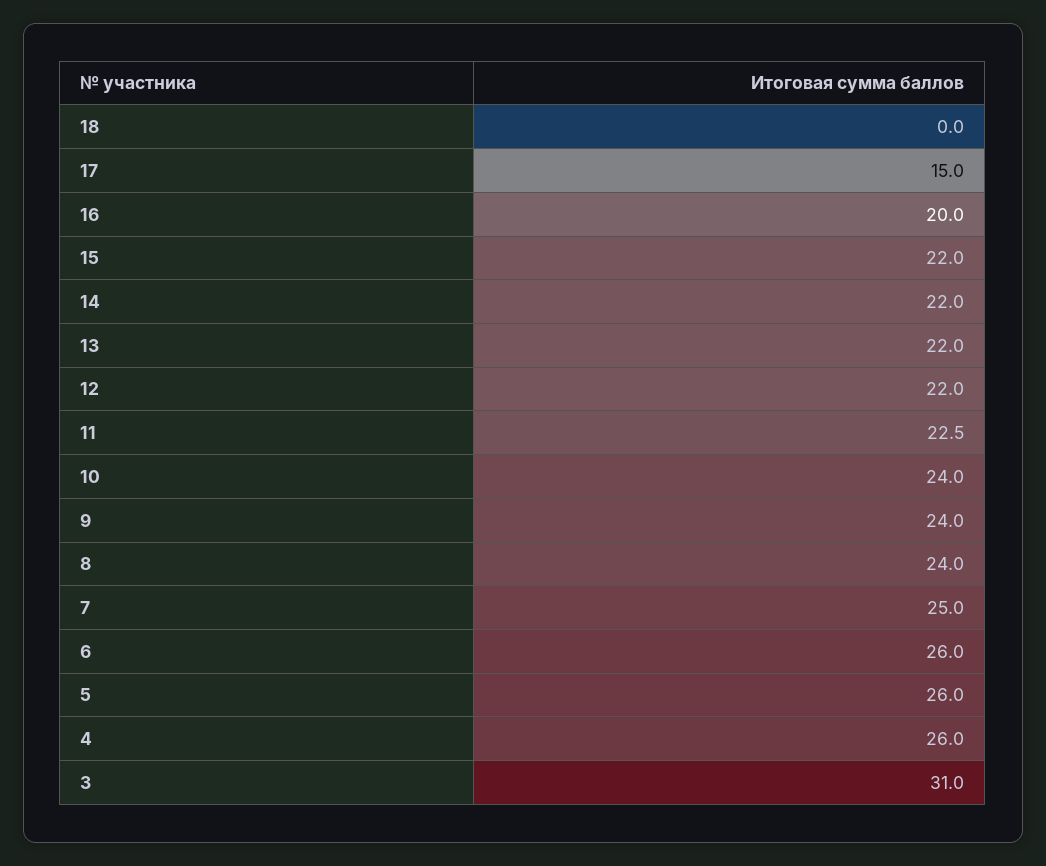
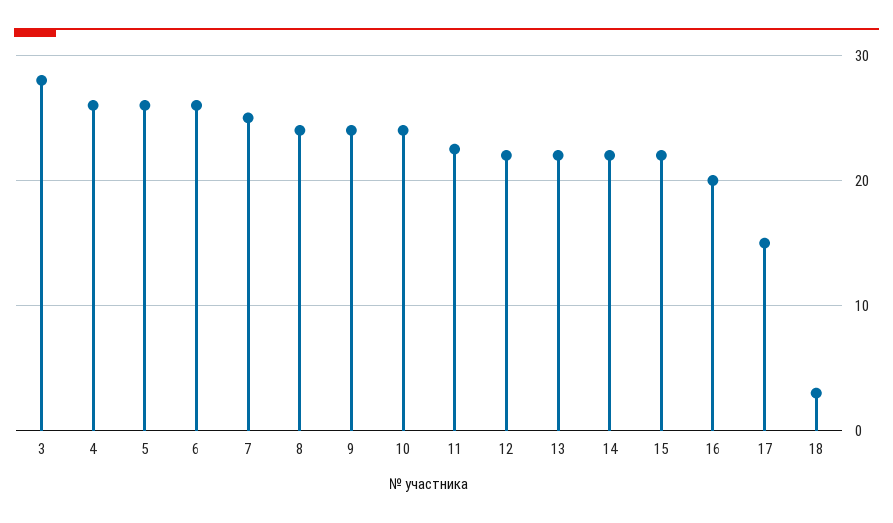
18: 0 -> 3
3: 31 -> 28

